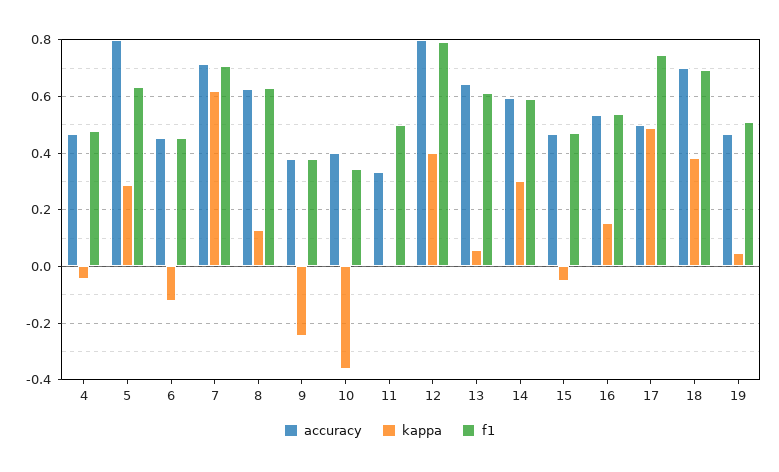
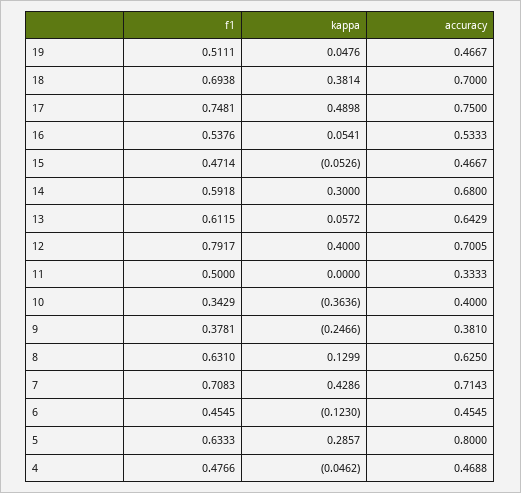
kappa, 7: 0.625 -> 0.4286
accuracy, 12: 0.8 -> 0.7005
accuracy, 14: 0.6 -> 0.68
kappa, 16: 0.15 -> 0.0541
accuracy, 17: 0.5 -> 0.75

